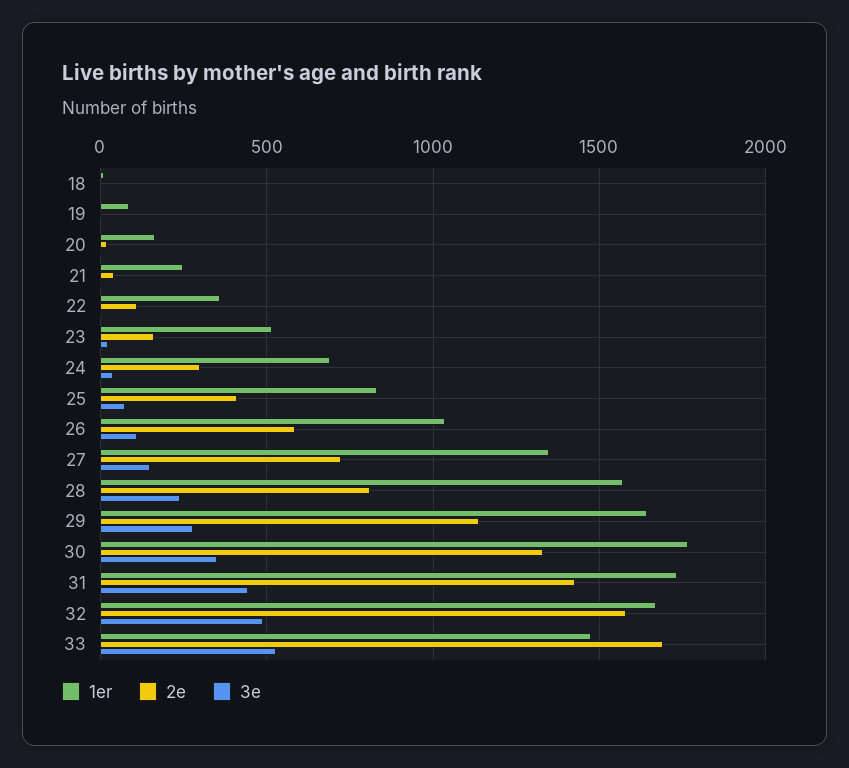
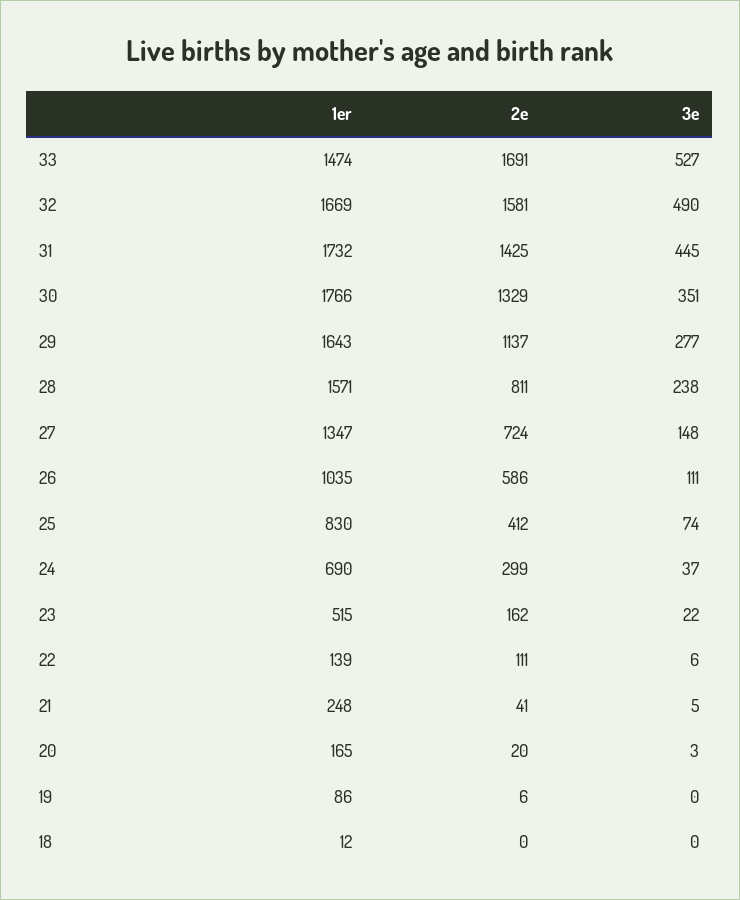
1er, 22: 350 -> 139

